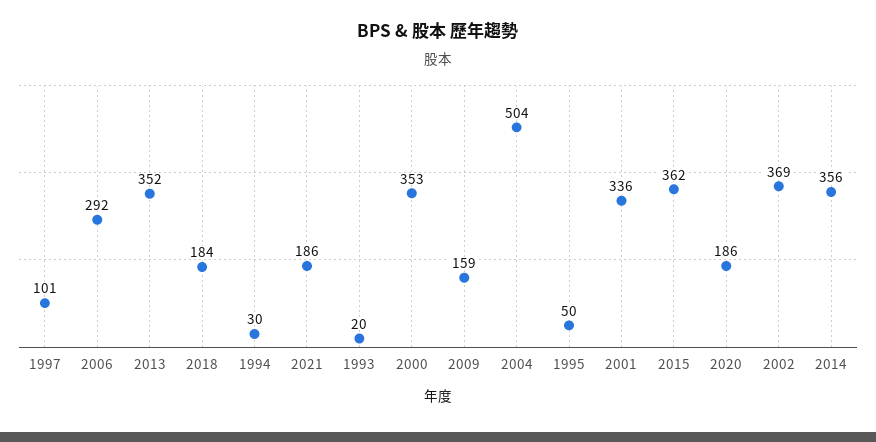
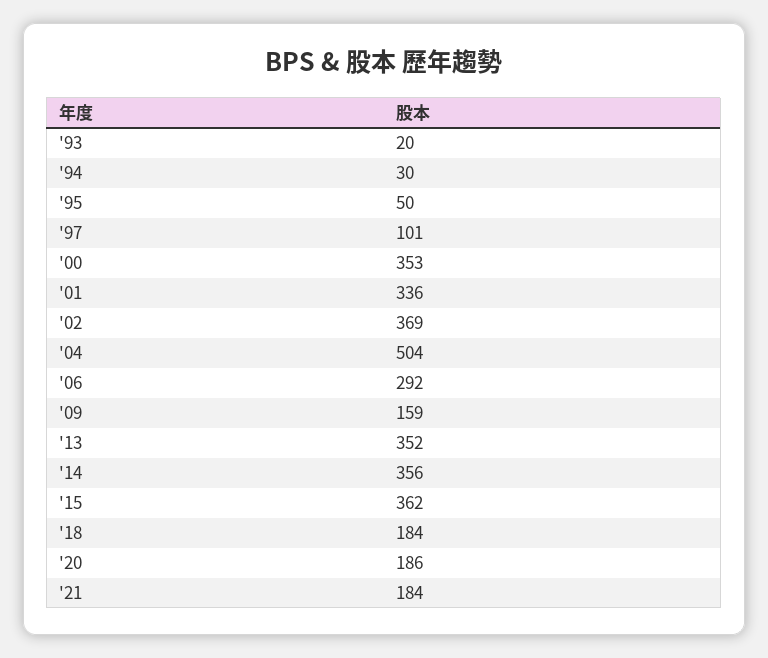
2021: 186 -> 184

